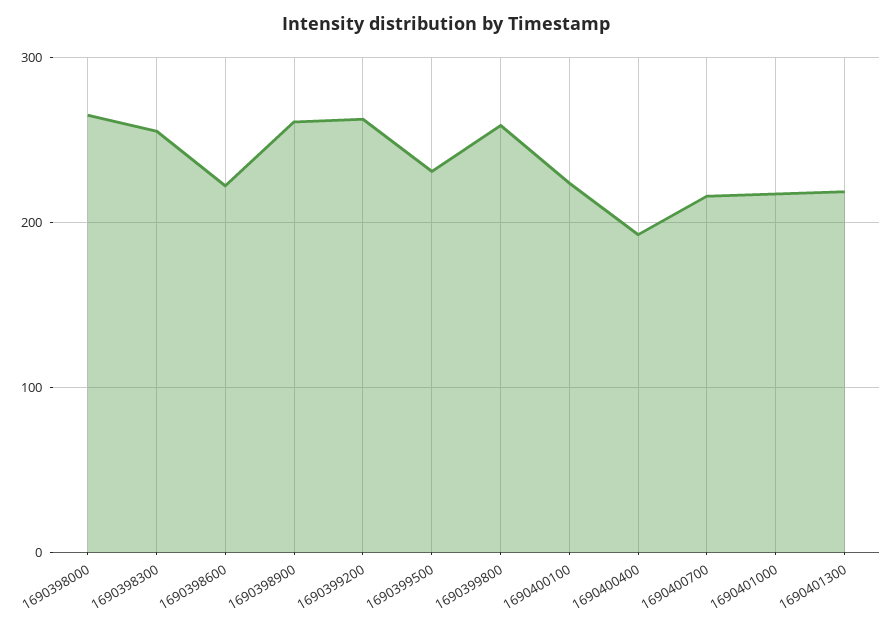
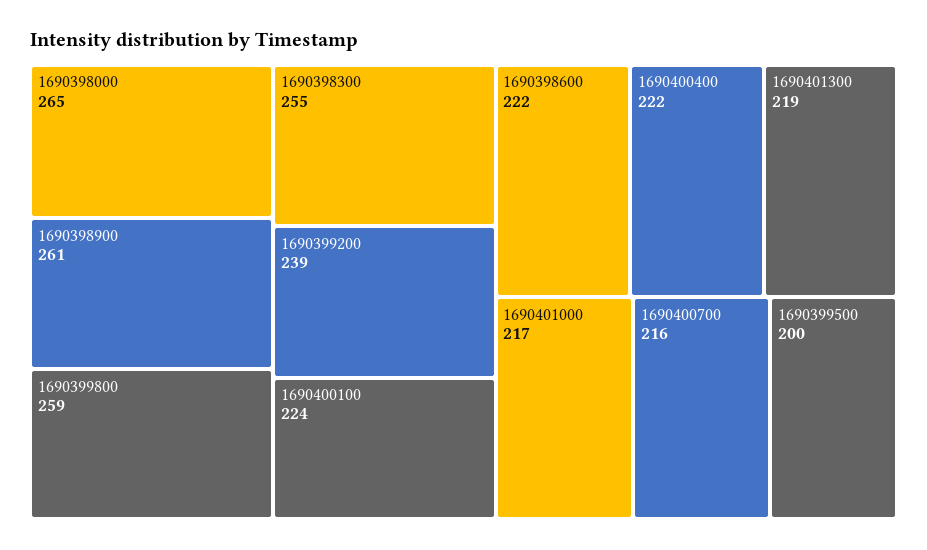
1690399200: 260 -> 239
1690399500: 230 -> 200
1690400400: 190 -> 222

